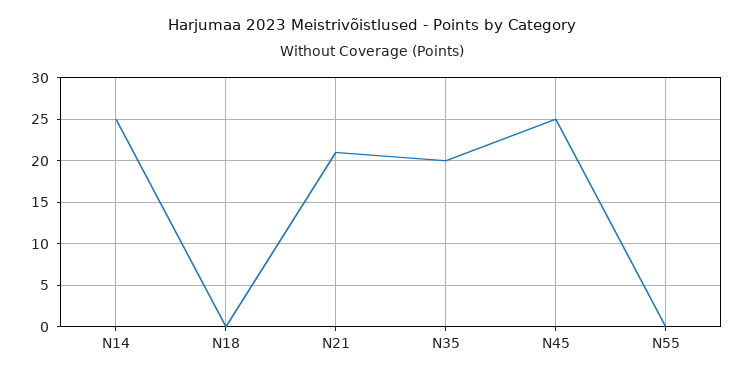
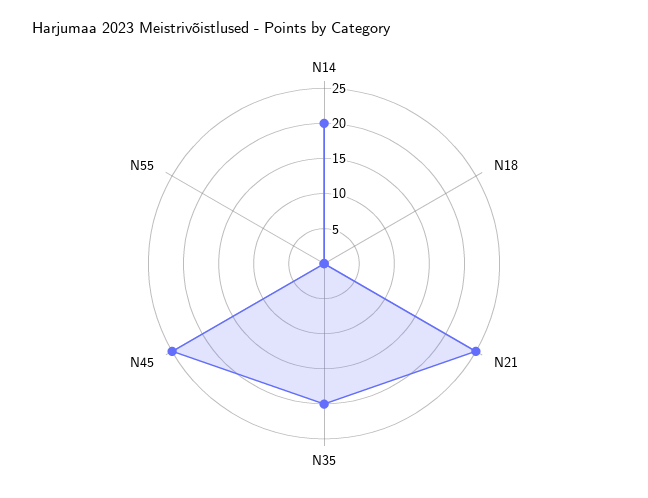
N14: 25 -> 20
N21: 21 -> 25

